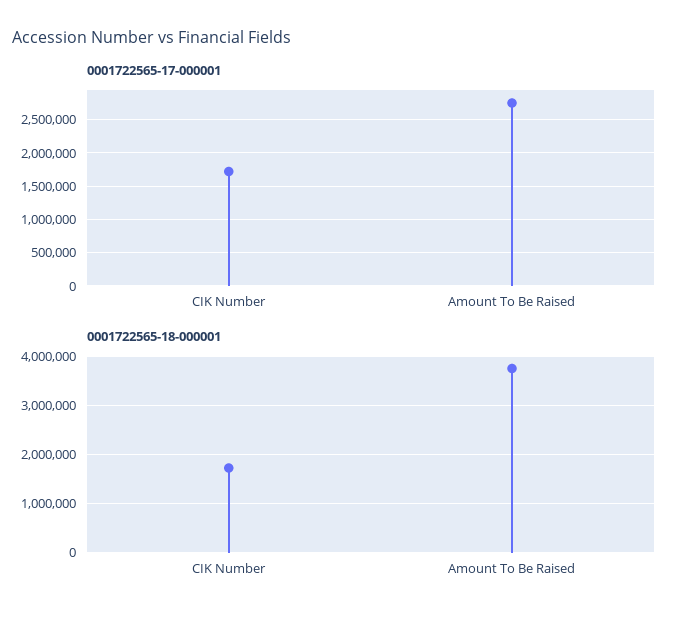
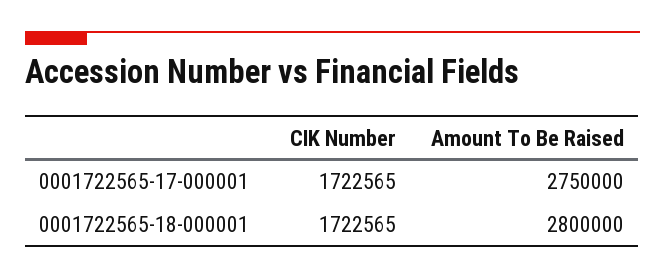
0001722565-18-000001, Amount To Be Raised: 3800000 -> 2800000

